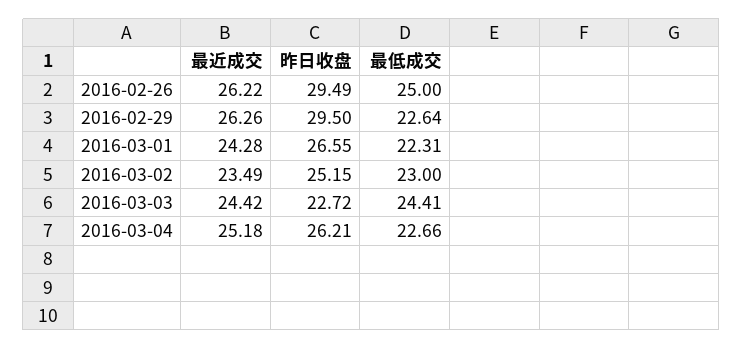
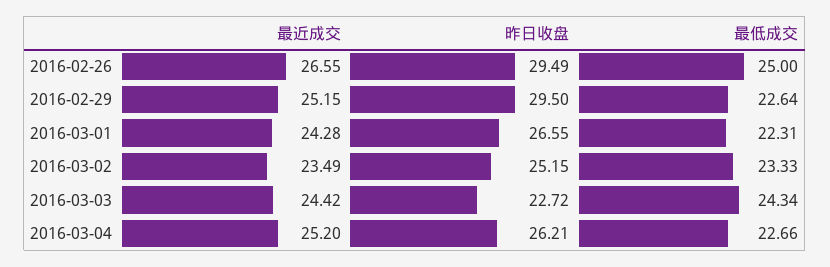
最近成交, 2016-02-26: 26.22 -> 26.55
最近成交, 2016-02-29: 26.26 -> 25.15
最低成交, 2016-03-02: 23 -> 23.33
最低成交, 2016-03-03: 24.41 -> 24.34
最近成交, 2016-03-04: 25.18 -> 25.2

